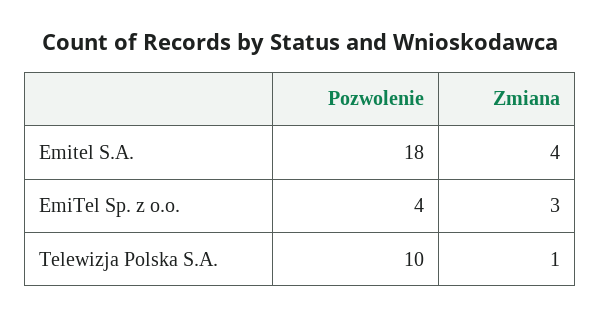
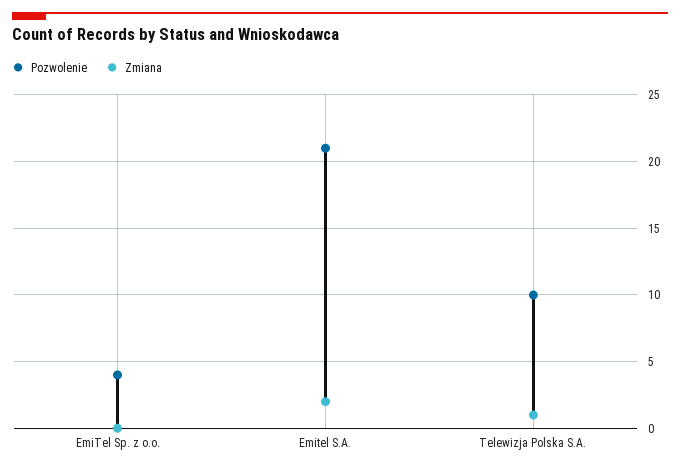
Pozwolenie, Emitel S.A.: 18 -> 21
Zmiana, Emitel S.A.: 4 -> 2
Zmiana, EmiTel Sp. z o.o.: 3 -> 0

